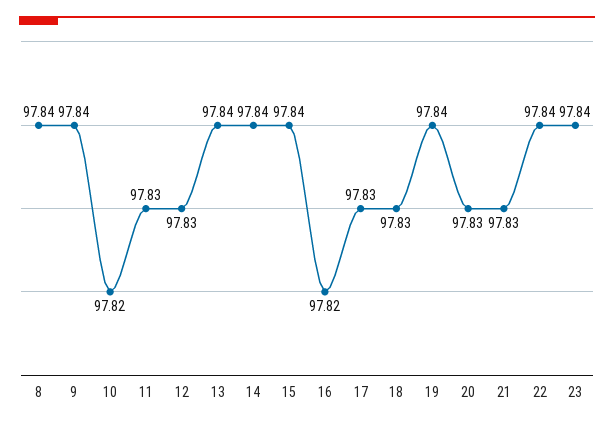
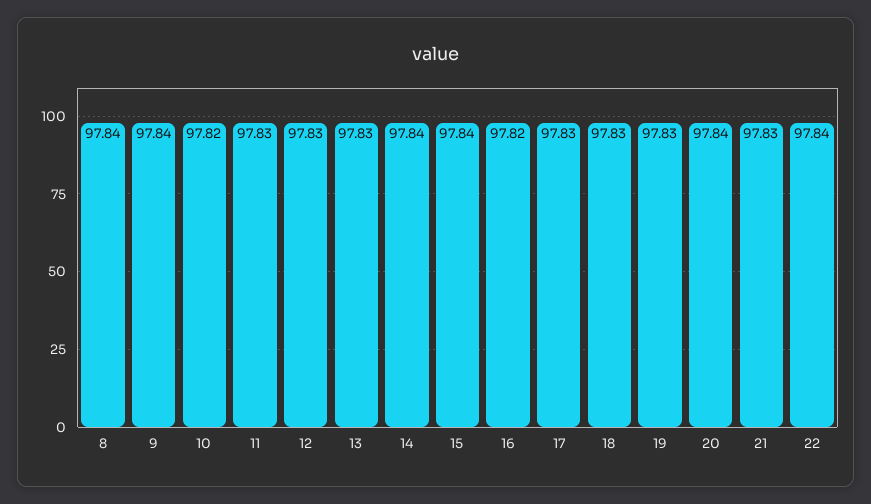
13: 97.84 -> 97.83
19: 97.84 -> 97.83
20: 97.83 -> 97.84
23: 97.84 -> none

